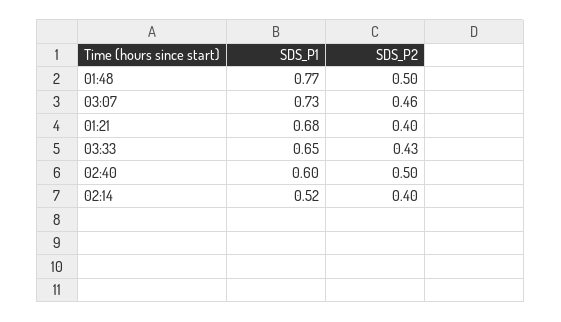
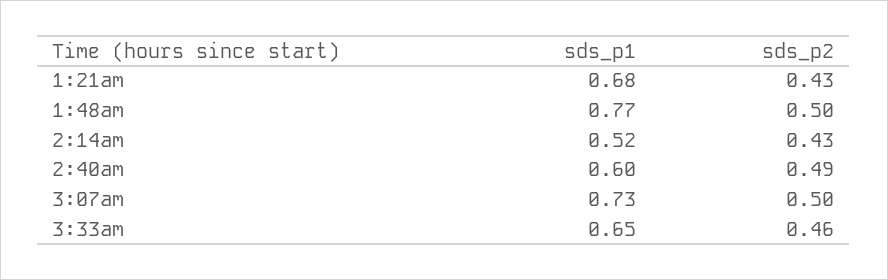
SDS_P2, 03:07: 0.46 -> 0.5
SDS_P2, 01:21: 0.4 -> 0.43
SDS_P2, 03:33: 0.43 -> 0.46
SDS_P2, 02:40: 0.5 -> 0.49
SDS_P2, 02:14: 0.4 -> 0.43

